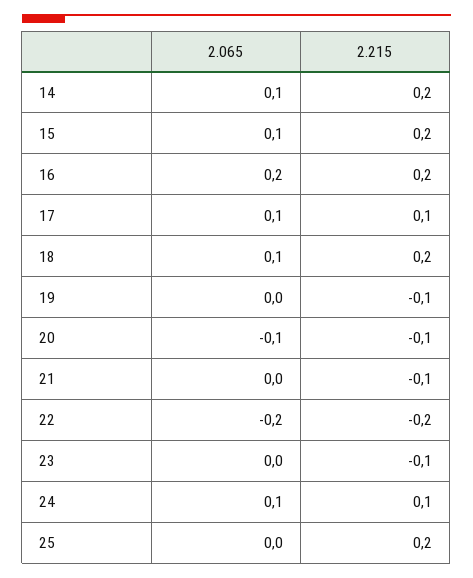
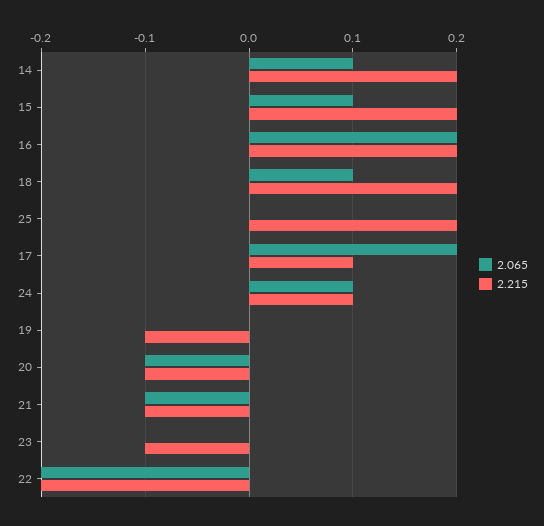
2.065, 17: 0.1 -> 0.2
2.065, 21: 0 -> -0.1

